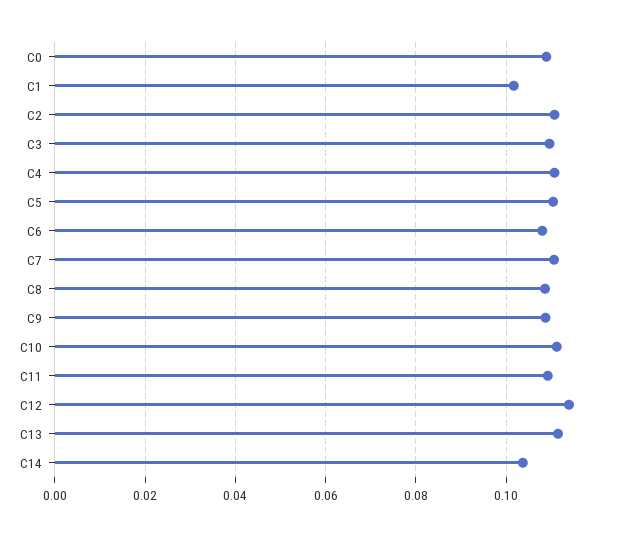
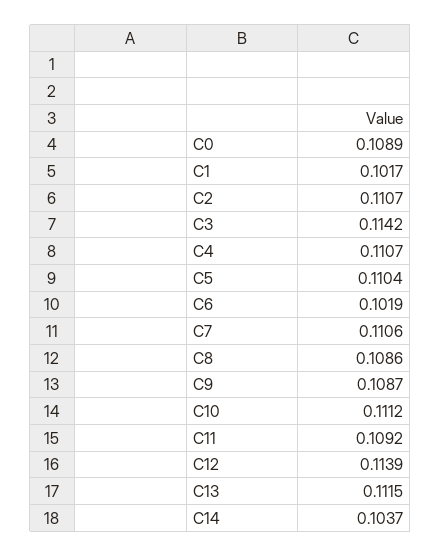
C3: 0.11 -> 0.1142
C6: 0.108 -> 0.1019

